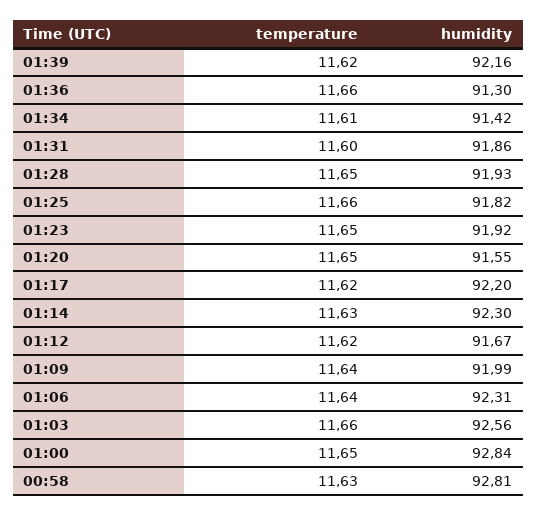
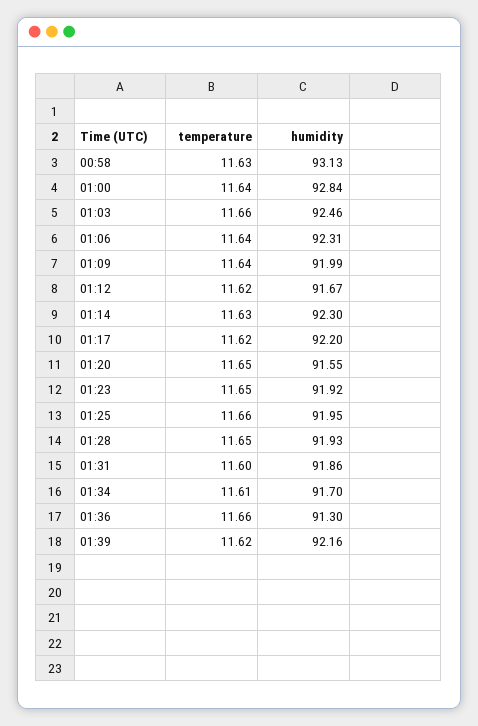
humidity, 01:34: 91.42 -> 91.7
humidity, 01:25: 91.82 -> 91.95
humidity, 01:03: 92.56 -> 92.46
temperature, 01:00: 11.65 -> 11.64
humidity, 00:58: 92.81 -> 93.13

